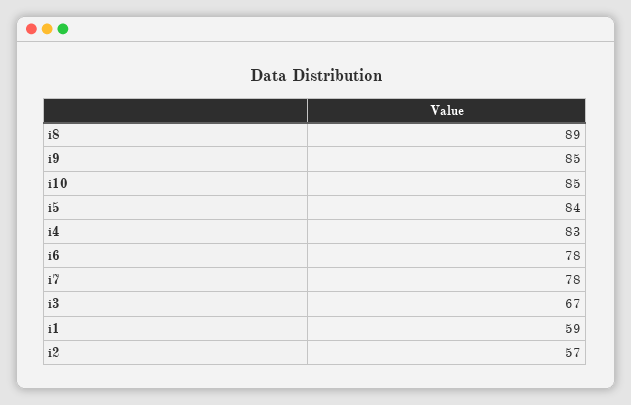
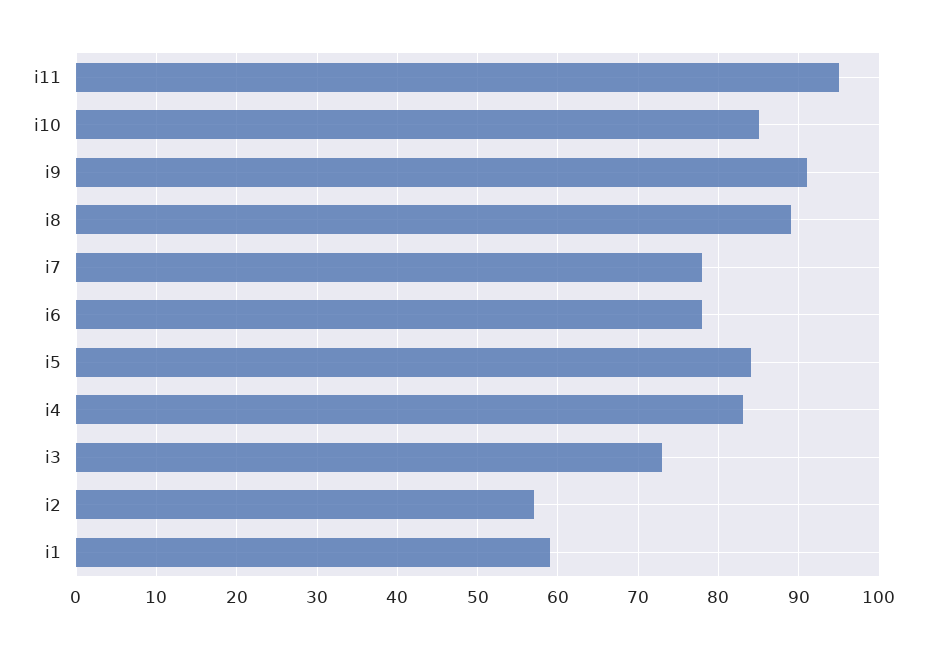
i9: 85 -> 91
i3: 67 -> 73
i11: none -> 95

